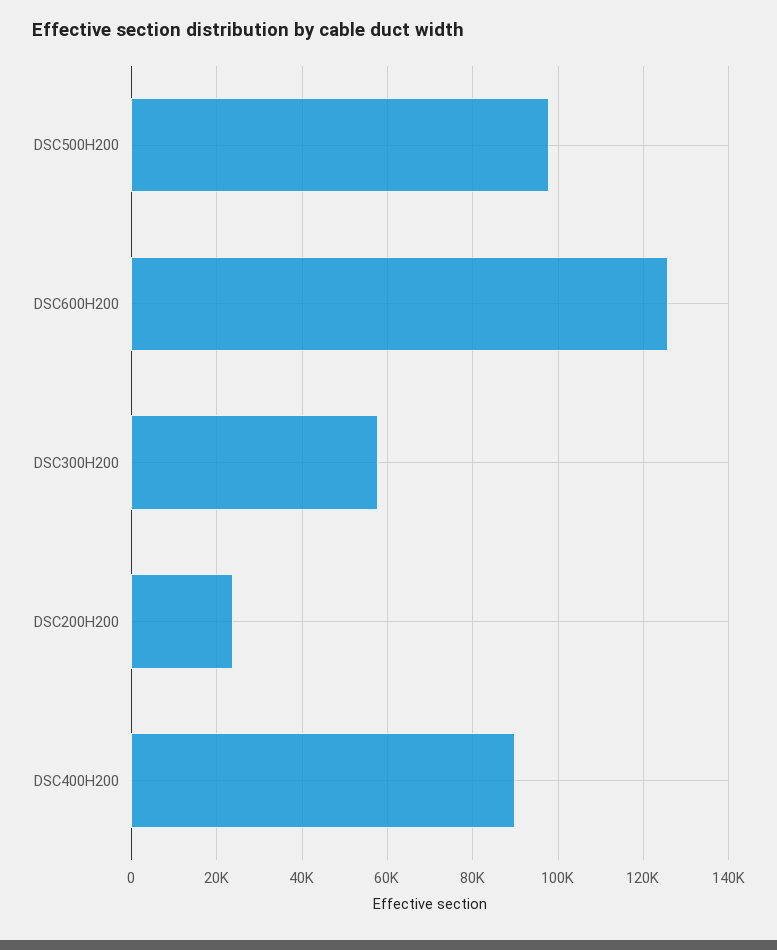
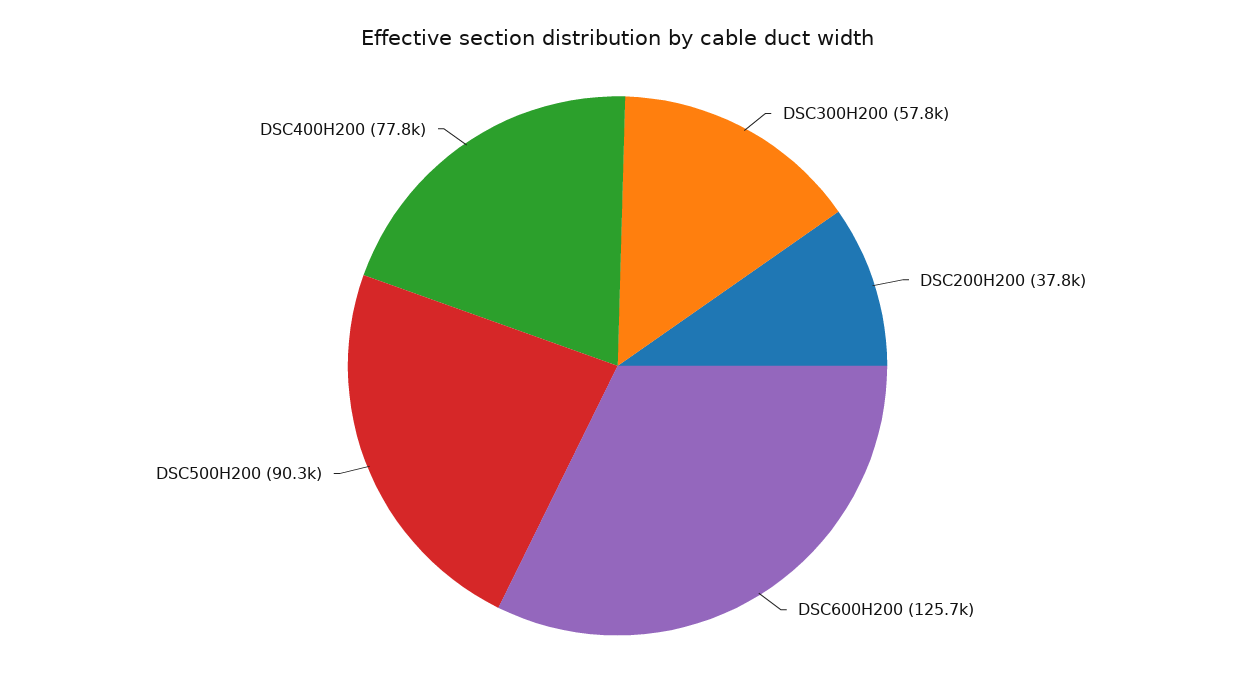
DSC500H200: 98000 -> 90300
DSC200H200: 24000 -> 37800
DSC400H200: 90000 -> 77800

